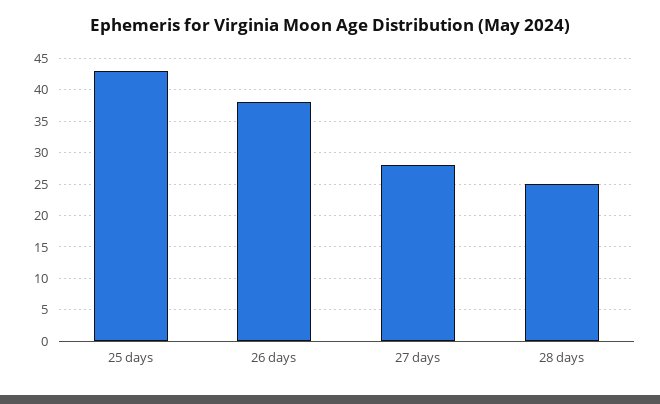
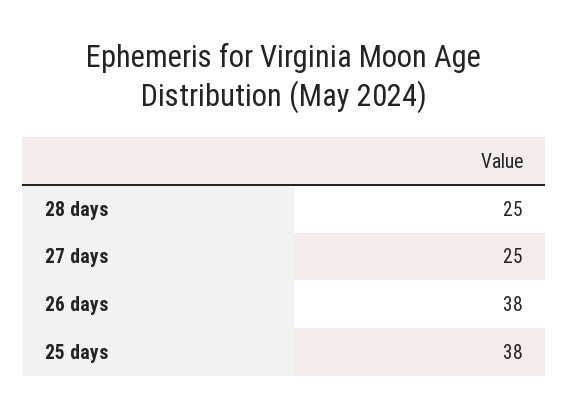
25 days: 43 -> 38
27 days: 28 -> 25

